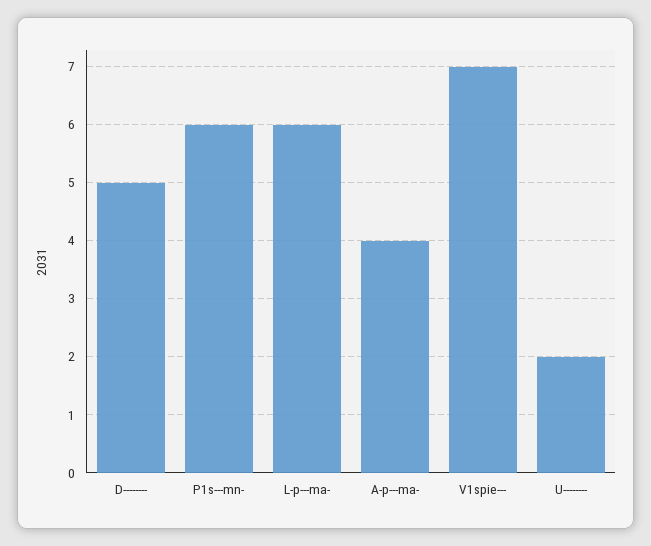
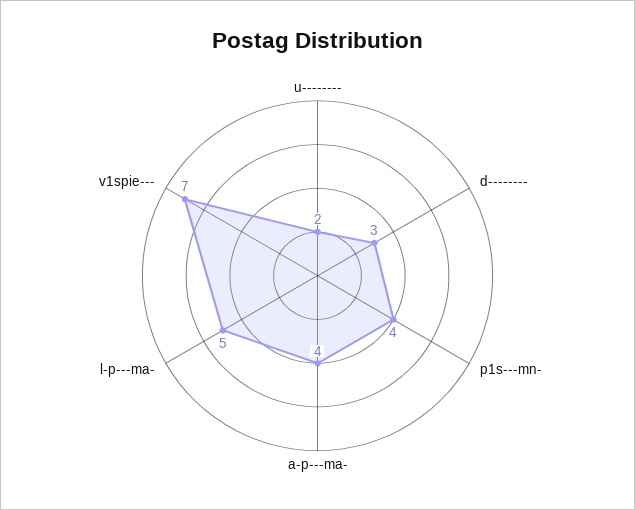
D--------: 5 -> 3
P1s---mn-: 6 -> 4
L-p---ma-: 6 -> 5

